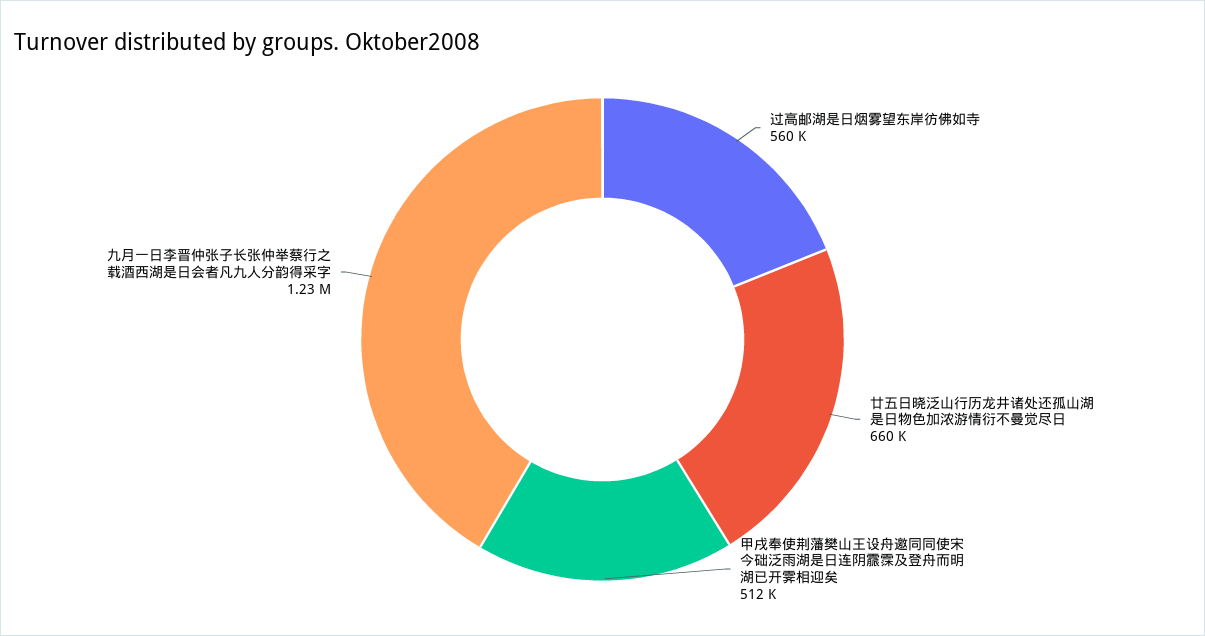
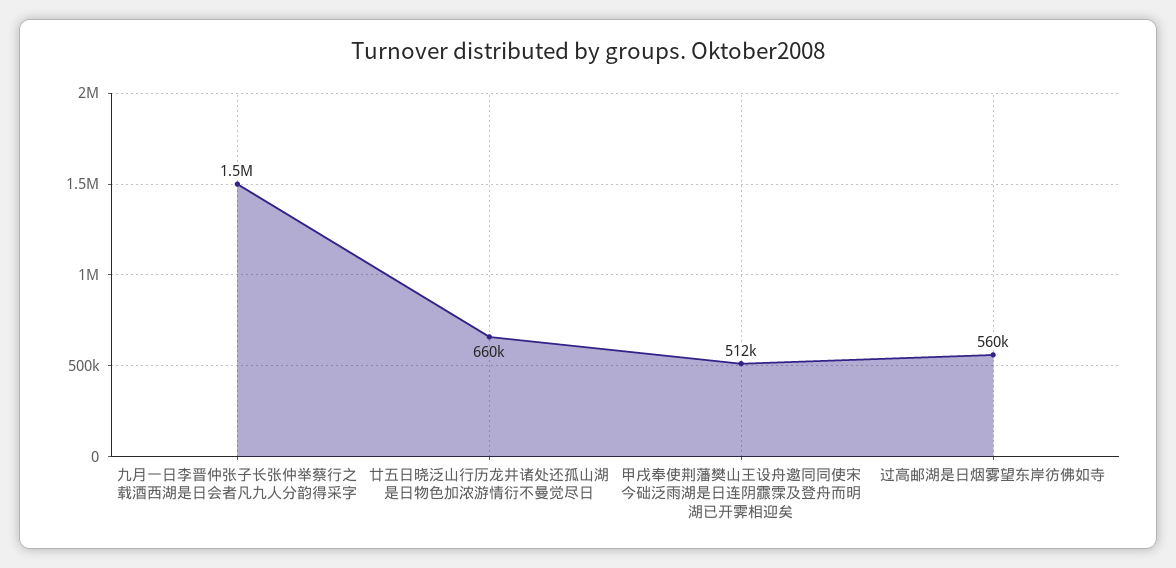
九月一日李晋仲张子长张仲举蔡行之载酒西湖是日会者凡九人分韵得采字: 1230000 -> 1500000

